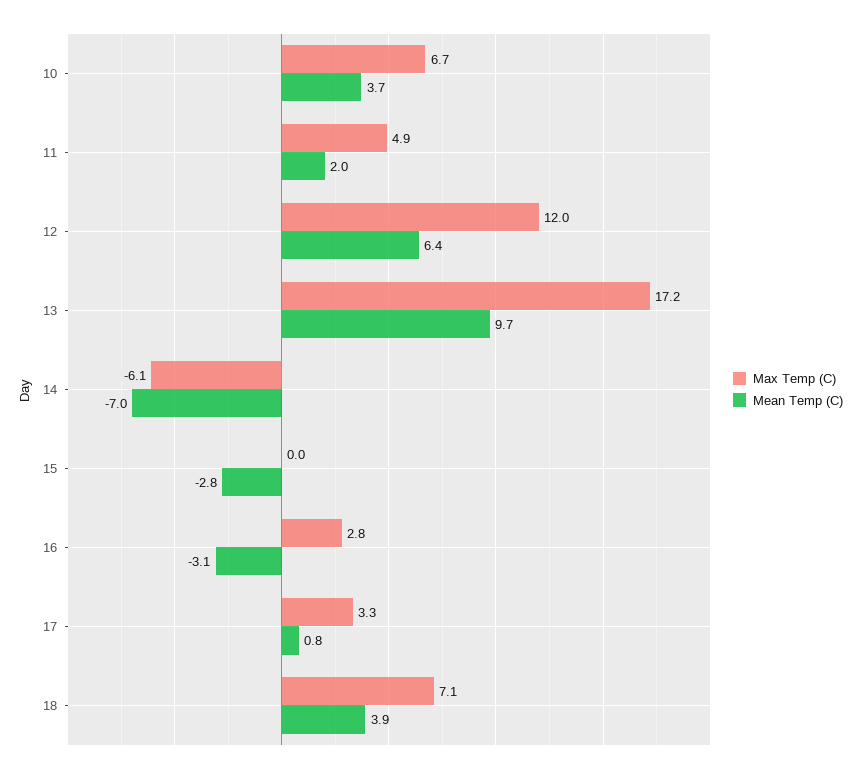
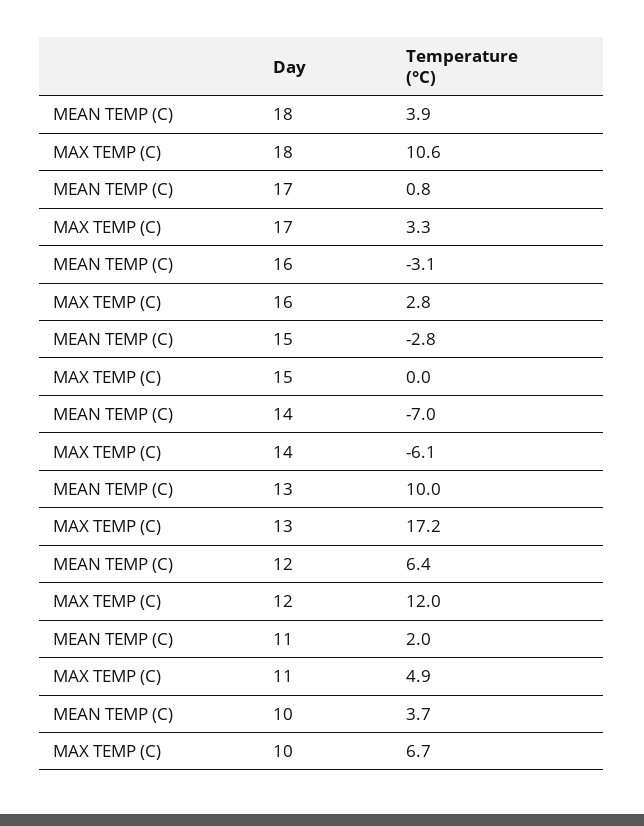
Mean Temp (C), 13: 9.7 -> 10
Max Temp (C), 18: 7.1 -> 10.6

